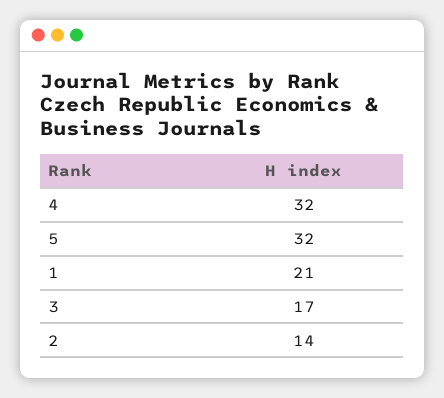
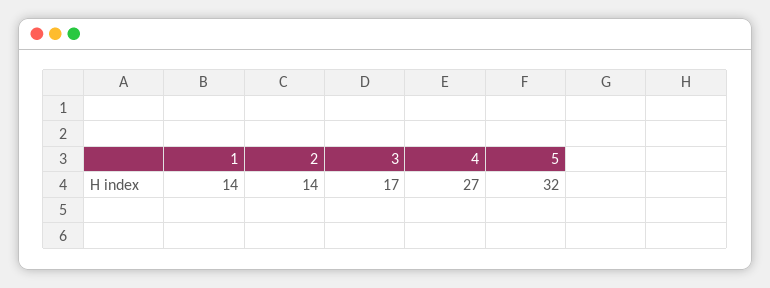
4: 32 -> 27
1: 21 -> 14

